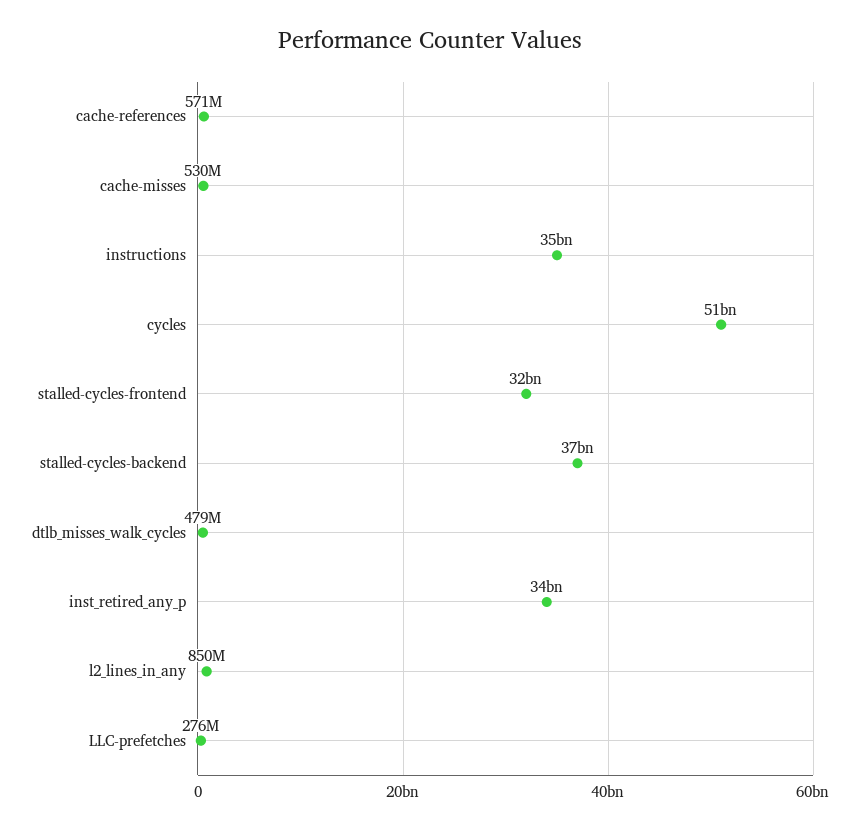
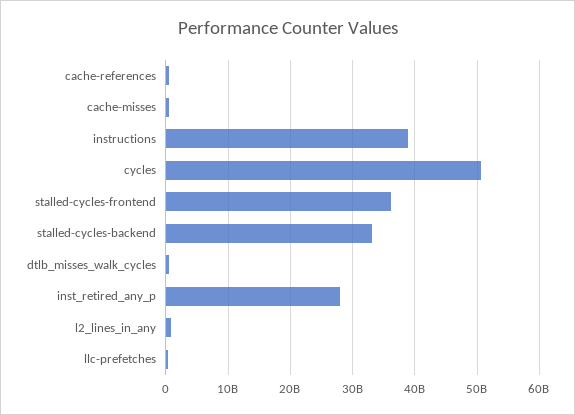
instructions: 35000000000 -> 39000000000
stalled-cycles-frontend: 32000000000 -> 36000000000
stalled-cycles-backend: 37000000000 -> 33000000000
inst_retired_any_p: 34000000000 -> 28000000000

